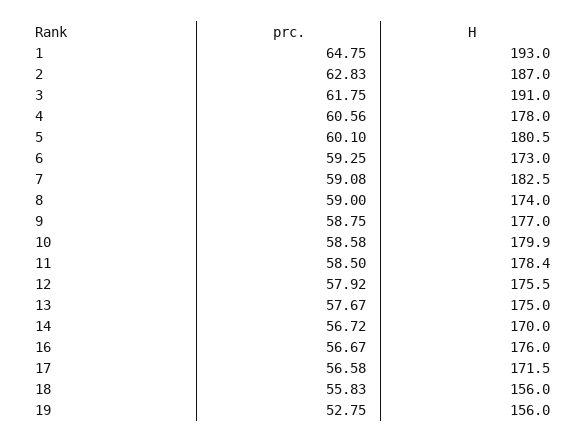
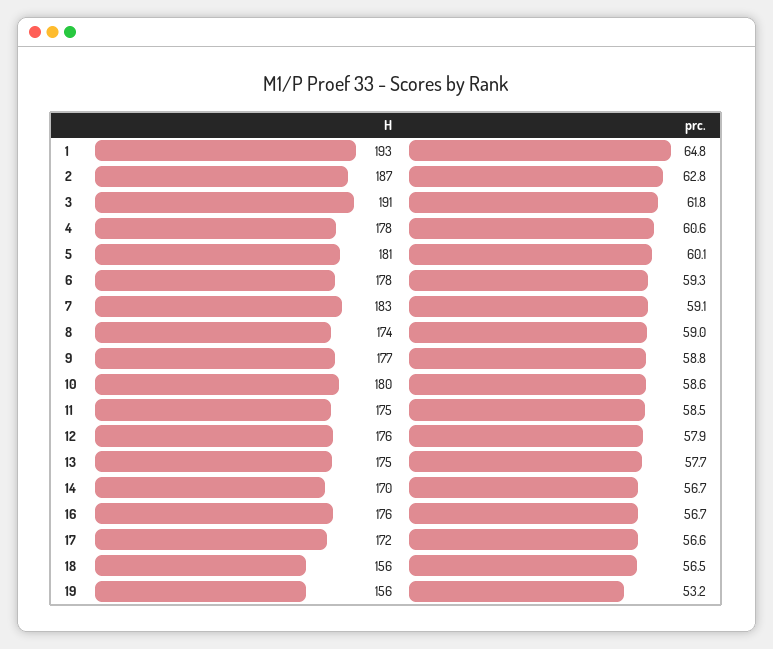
H, 6: 173 -> 178
H, 11: 178.4 -> 175
prc., 18: 55.83 -> 56.5
prc., 19: 52.75 -> 53.2

